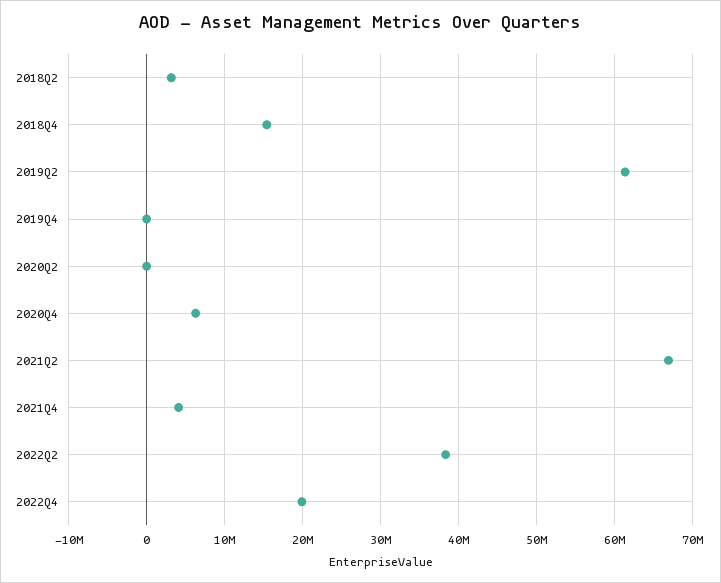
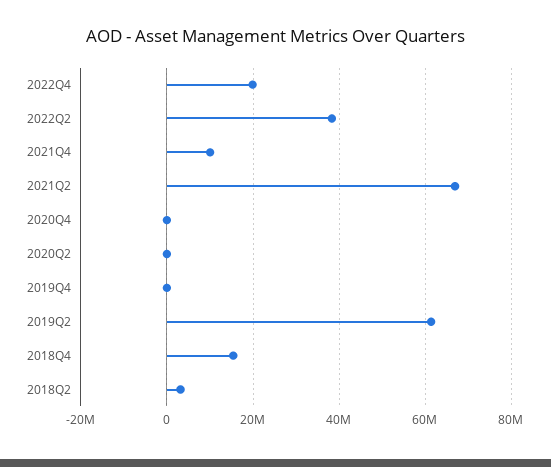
2020Q4: 6000000 -> 0
2021Q4: 4000000 -> 10000000

